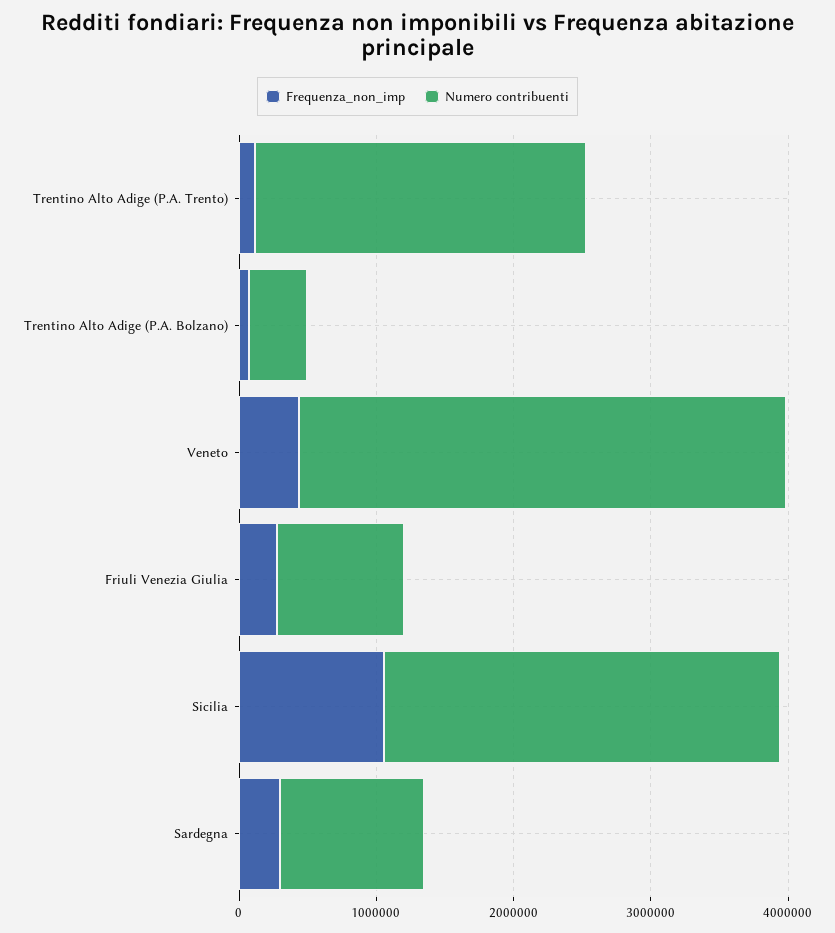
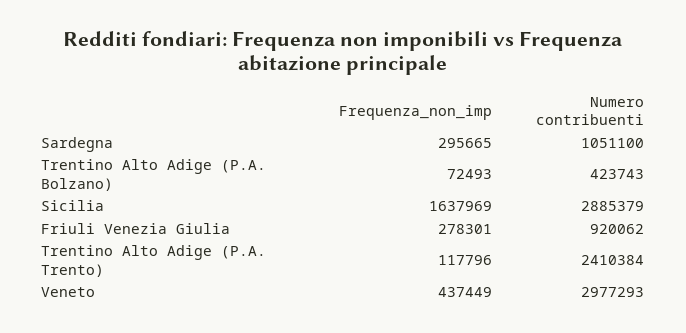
Numero contribuenti, Veneto: 3600000 -> 2977293
Frequenza_non_imp, Sicilia: 1000000 -> 1637969

